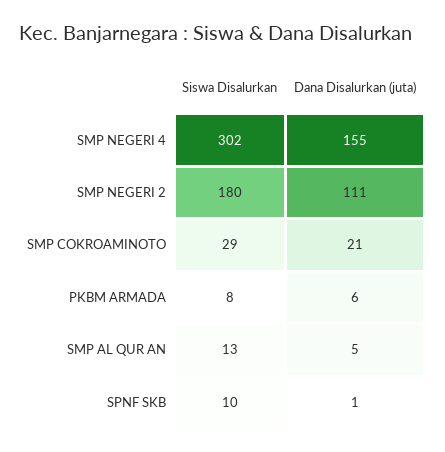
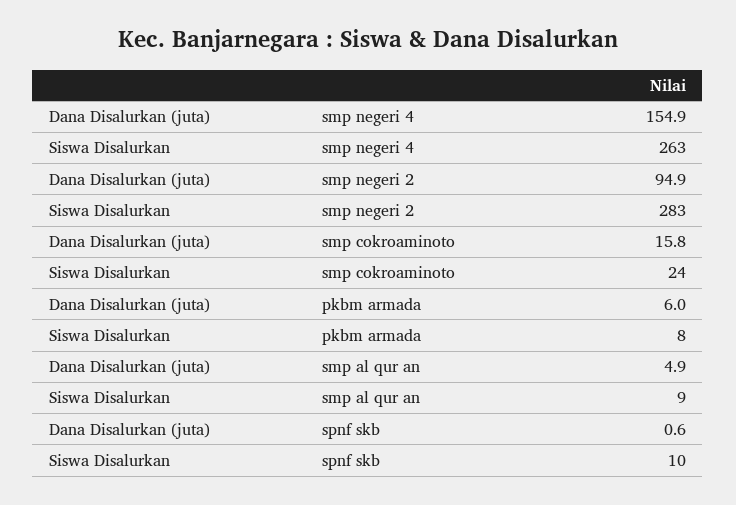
Siswa Disalurkan, SMP NEGERI 4: 302 -> 263
Siswa Disalurkan, SMP NEGERI 2: 180 -> 283
Dana Disalurkan (juta), SMP NEGERI 2: 111 -> 94.9
Siswa Disalurkan, SMP COKROAMINOTO: 29 -> 24
Dana Disalurkan (juta), SMP COKROAMINOTO: 21 -> 15.8
Siswa Disalurkan, SMP AL QUR AN: 13 -> 9

